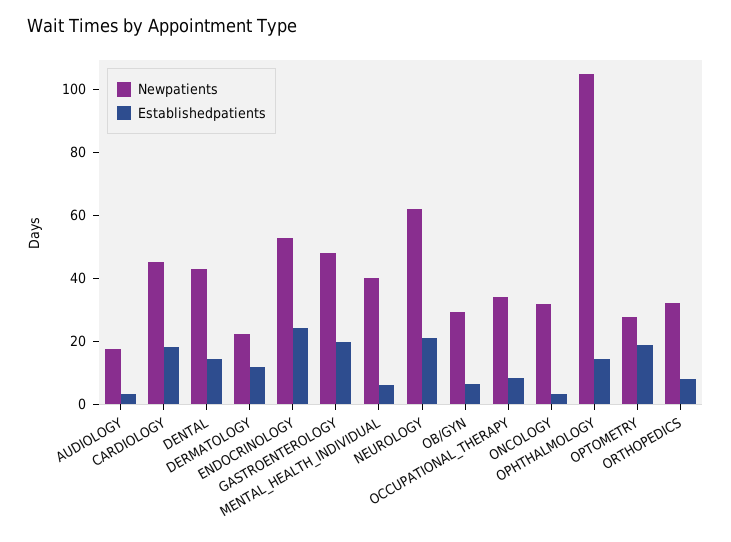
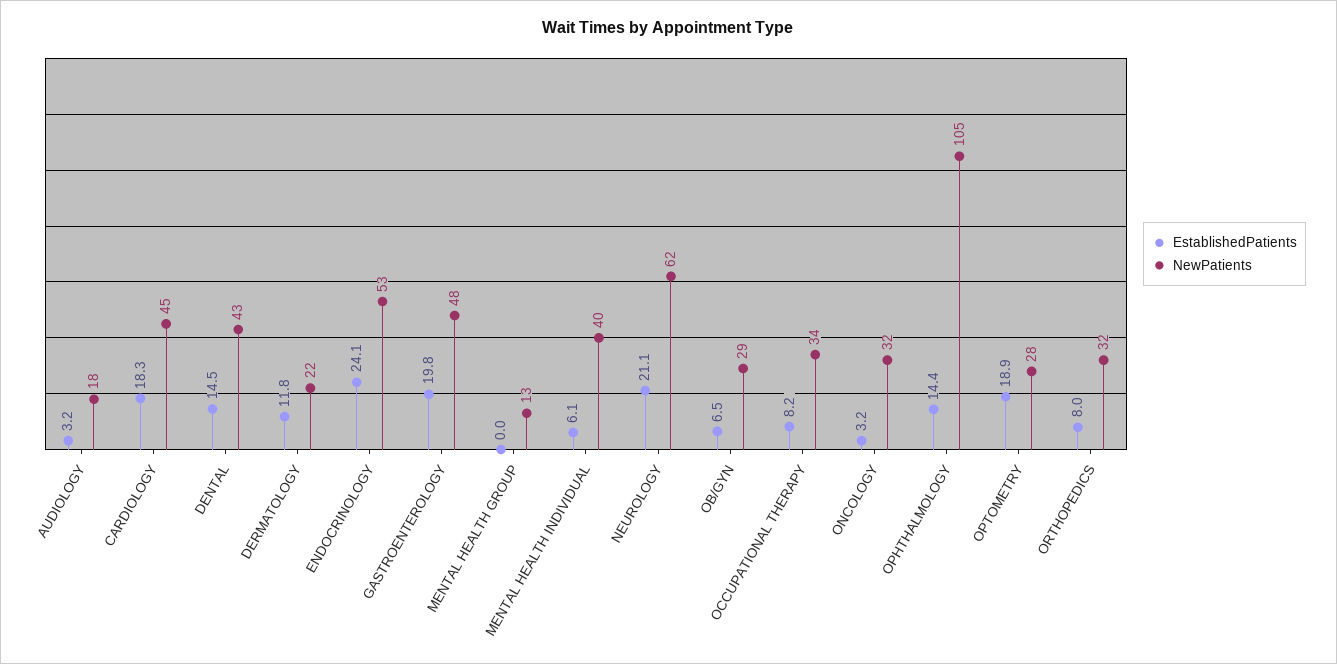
Establishedpatients, MENTAL HEALTH GROUP: none -> 0
Newpatients, MENTAL HEALTH GROUP: none -> 13

